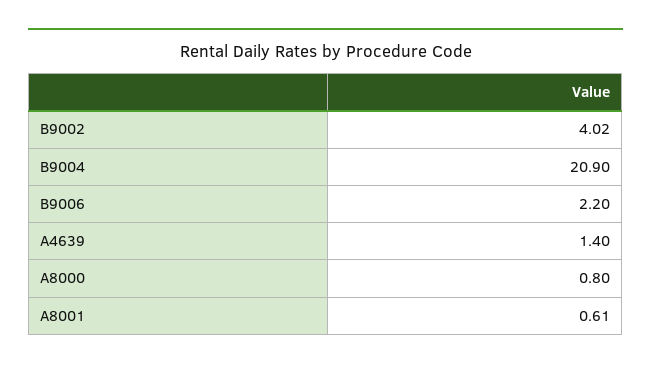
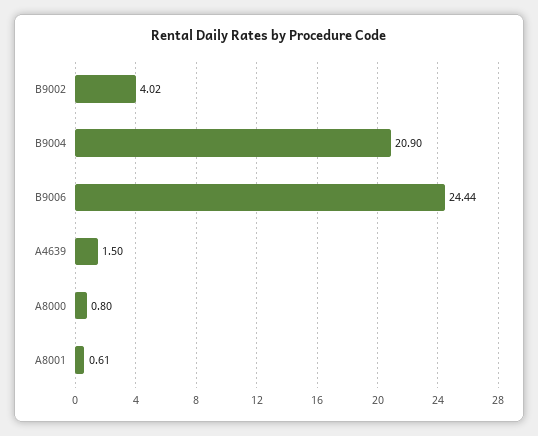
B9006: 2.2 -> 24.44
A4639: 1.4 -> 1.5

